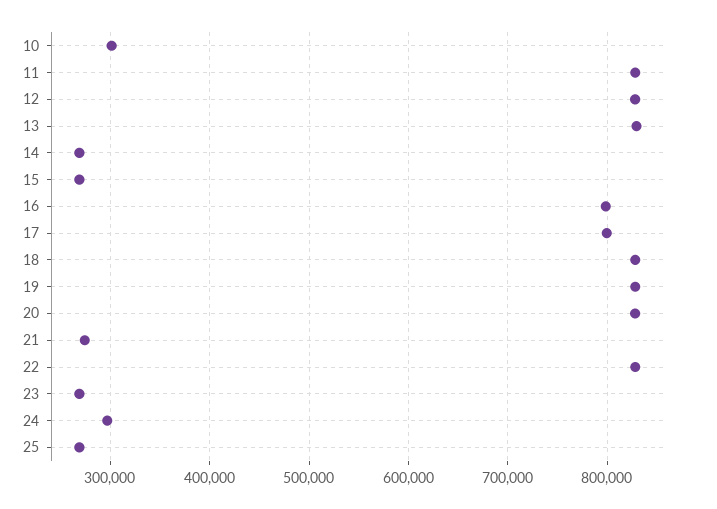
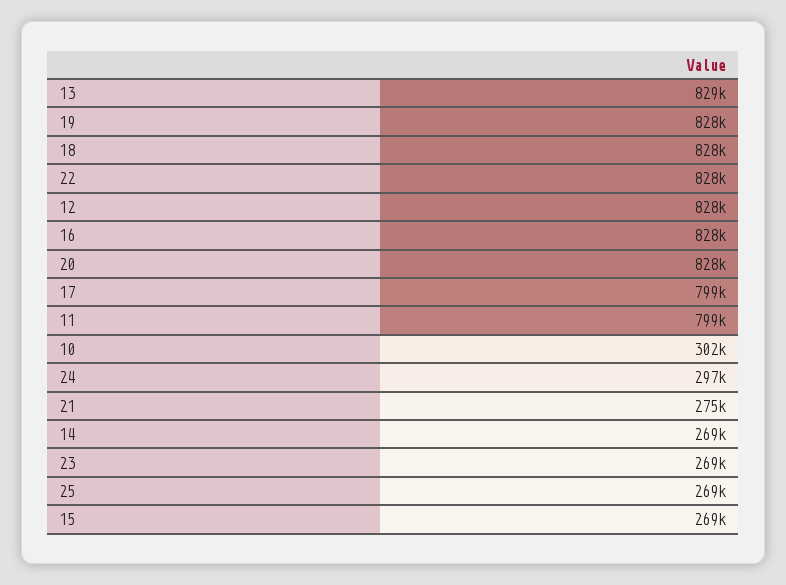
11: 830000 -> 799000
16: 800000 -> 828000

